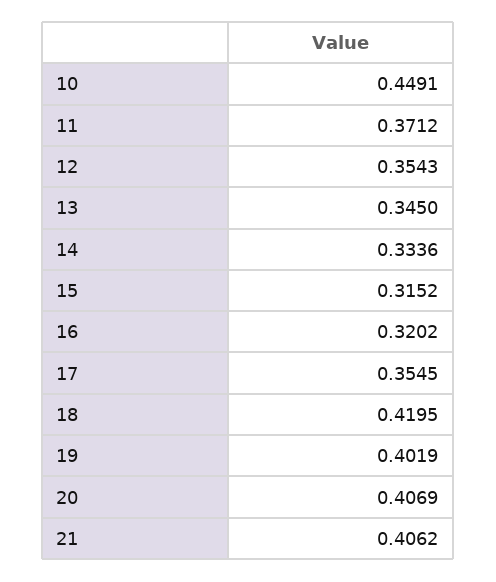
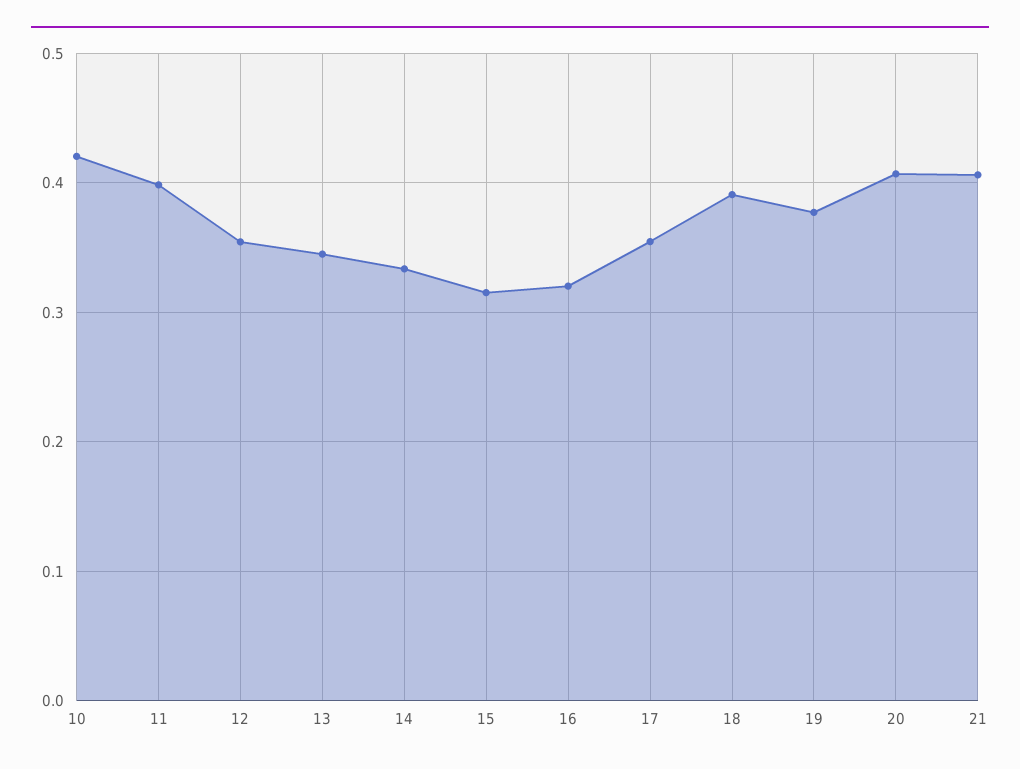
10: 0.4491 -> 0.42
11: 0.3712 -> 0.4
18: 0.4195 -> 0.39
19: 0.4019 -> 0.38

